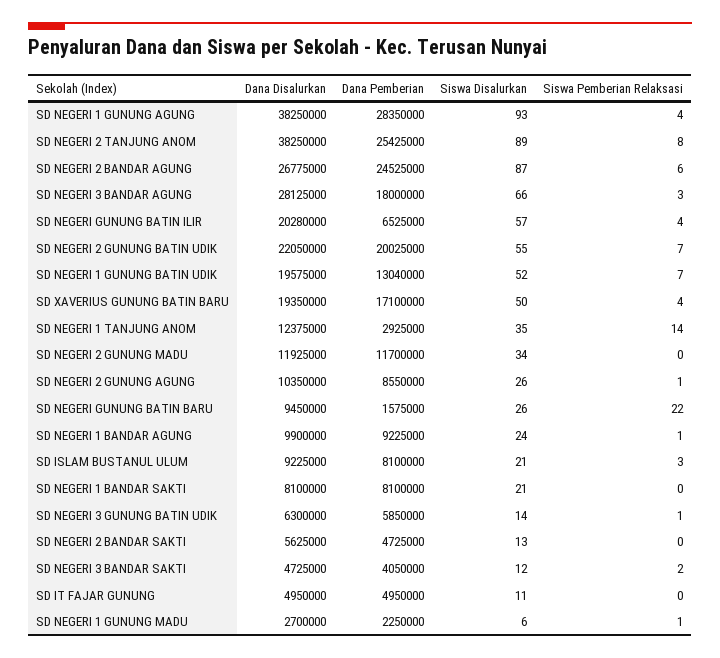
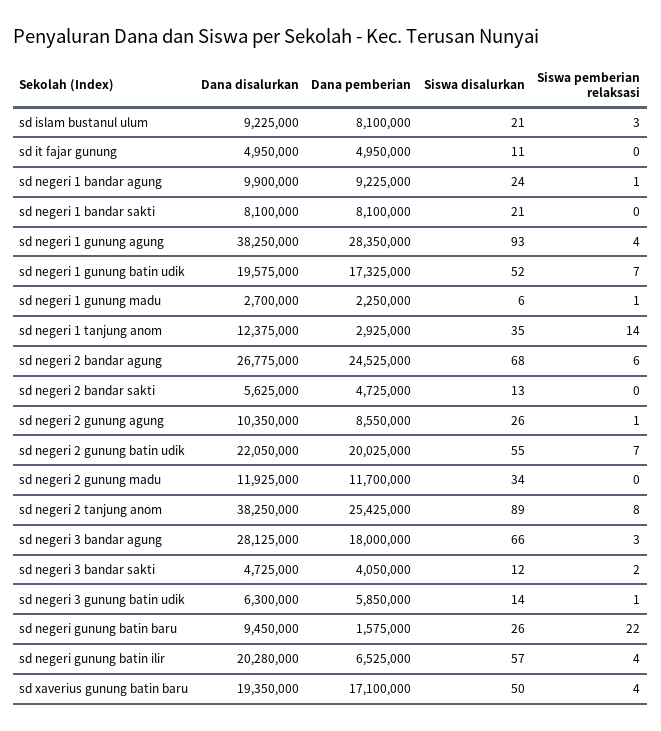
Siswa Disalurkan, SD NEGERI 2 BANDAR AGUNG: 87 -> 68
Dana Pemberian, SD NEGERI 1 GUNUNG BATIN UDIK: 13040000 -> 17325000

